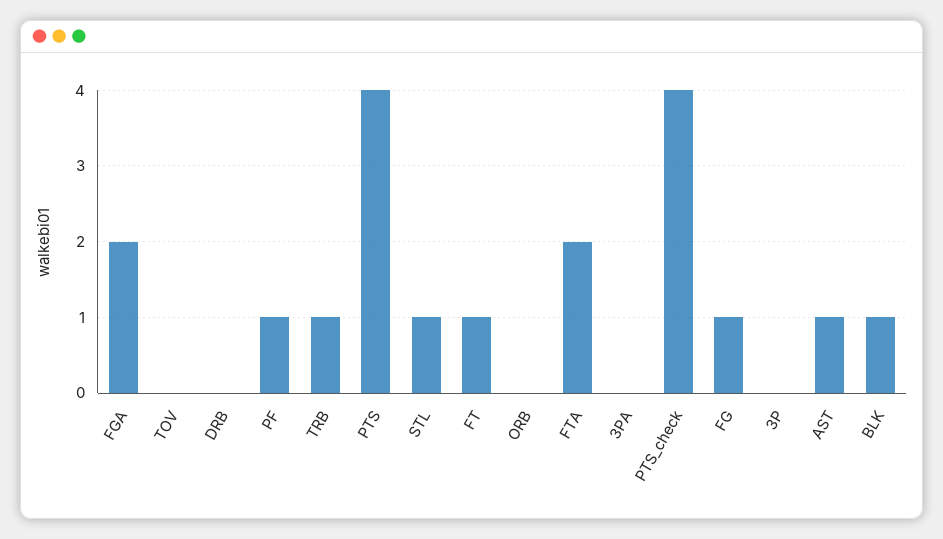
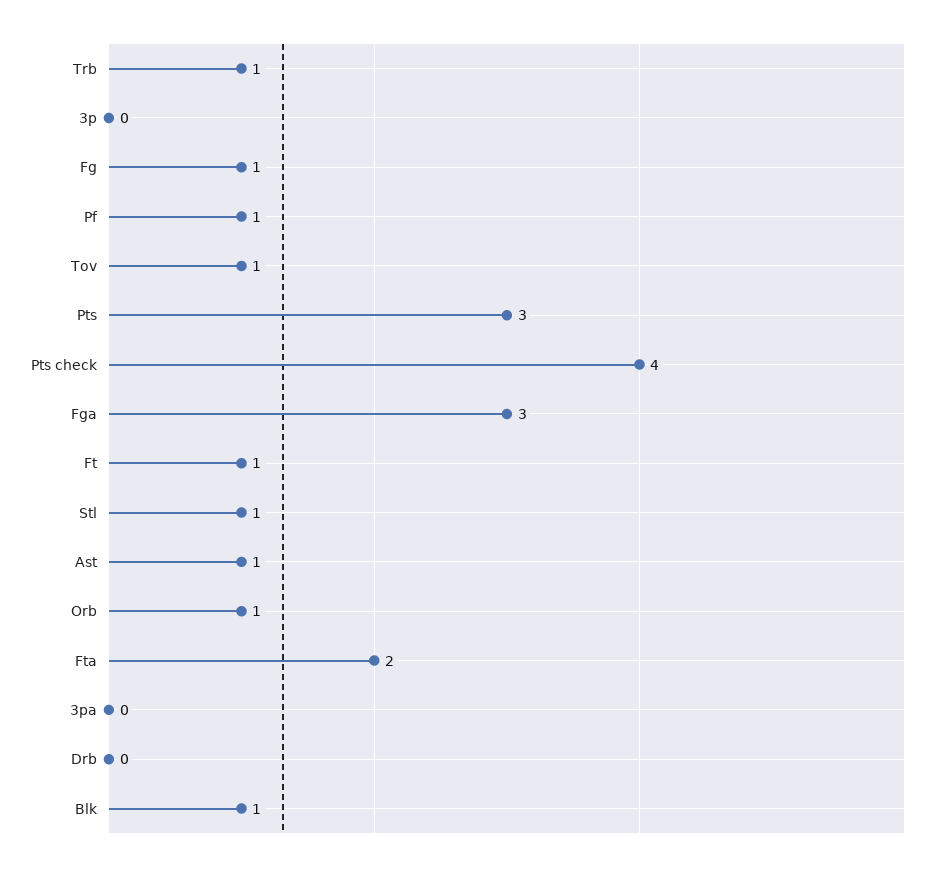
FGA: 2 -> 3
TOV: 0 -> 1
PTS: 4 -> 3
ORB: 0 -> 1

